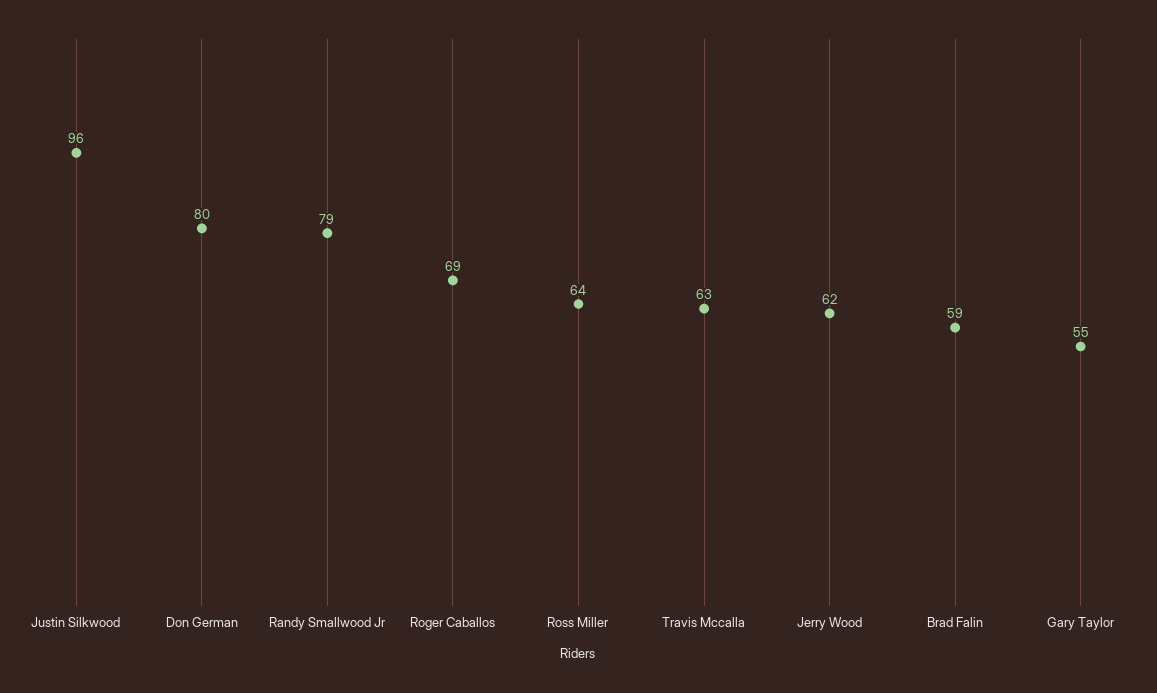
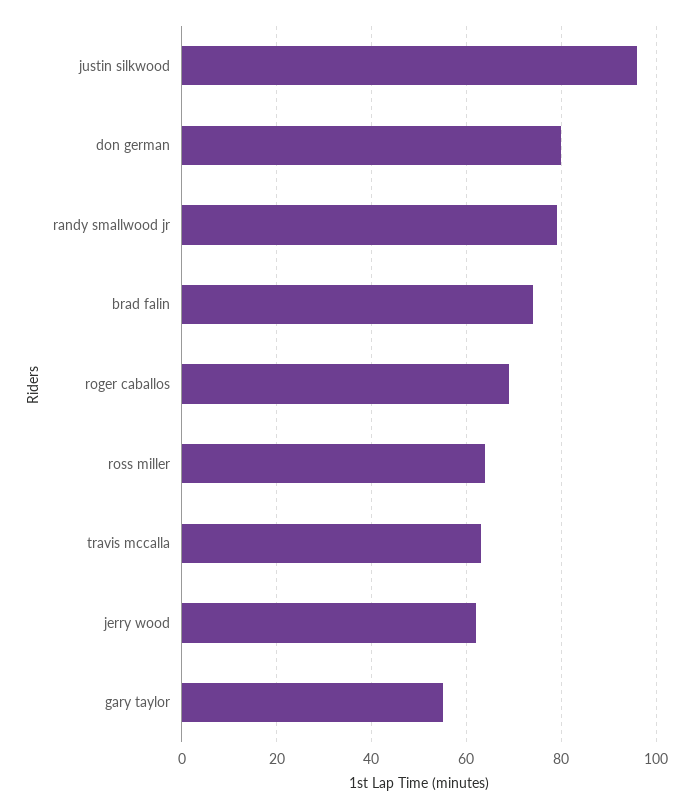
Brad Falin: 59 -> 75

